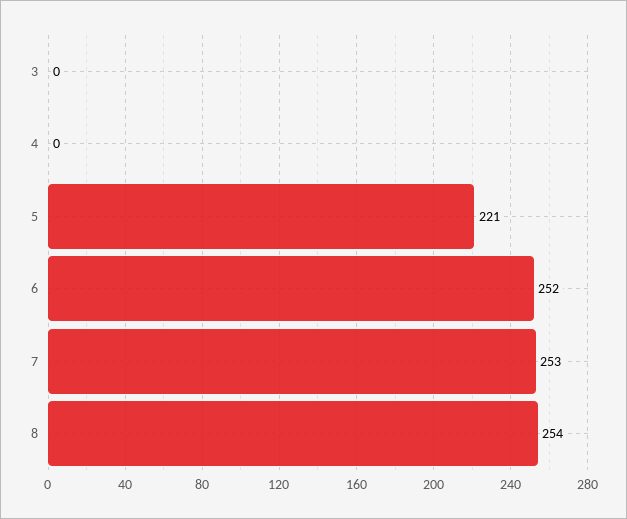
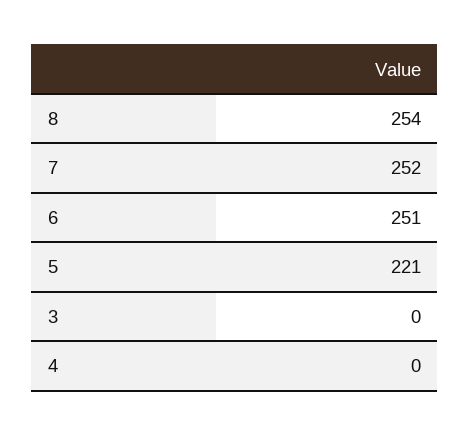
6: 252 -> 251
7: 253 -> 252

